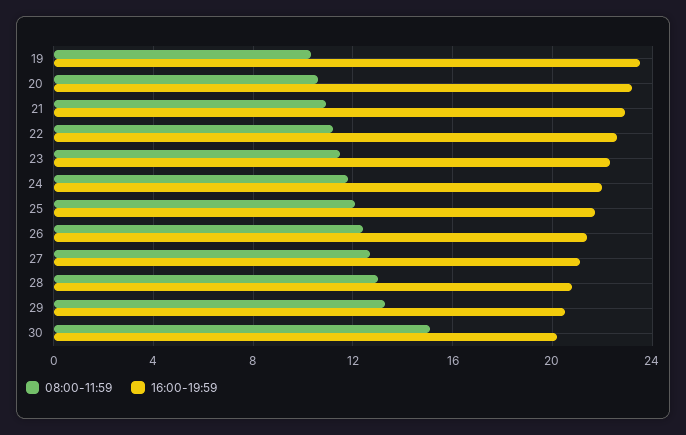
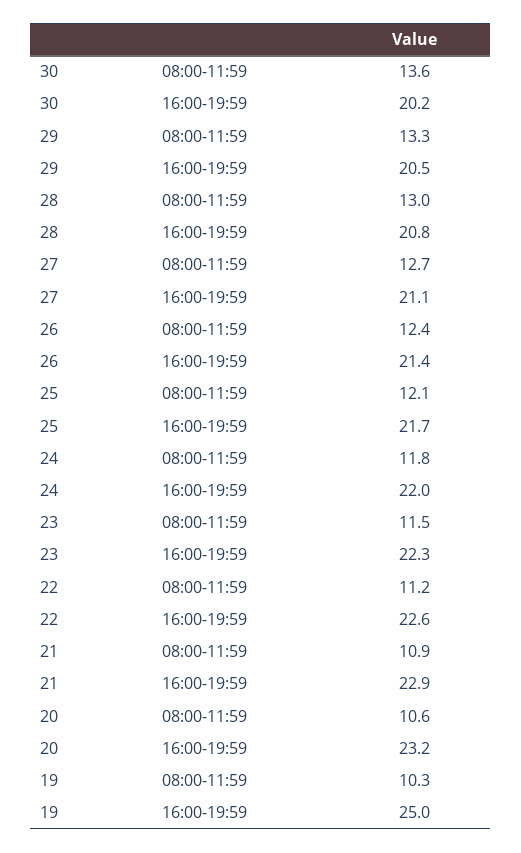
16:00-19:59, 19: 23.5 -> 25
08:00-11:59, 30: 15 -> 13.6

